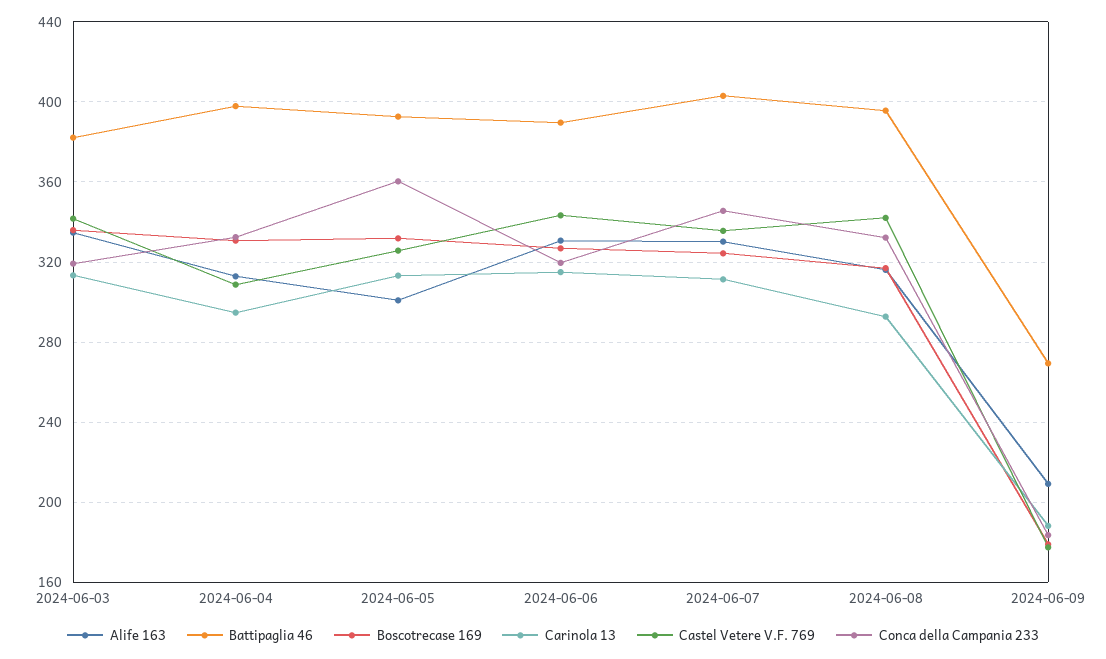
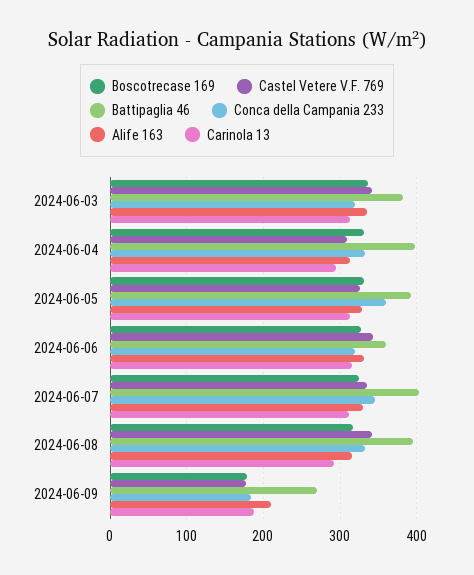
Alife 163, 2024-06-05: 300 -> 330
Battipaglia 46, 2024-06-06: 390 -> 360

